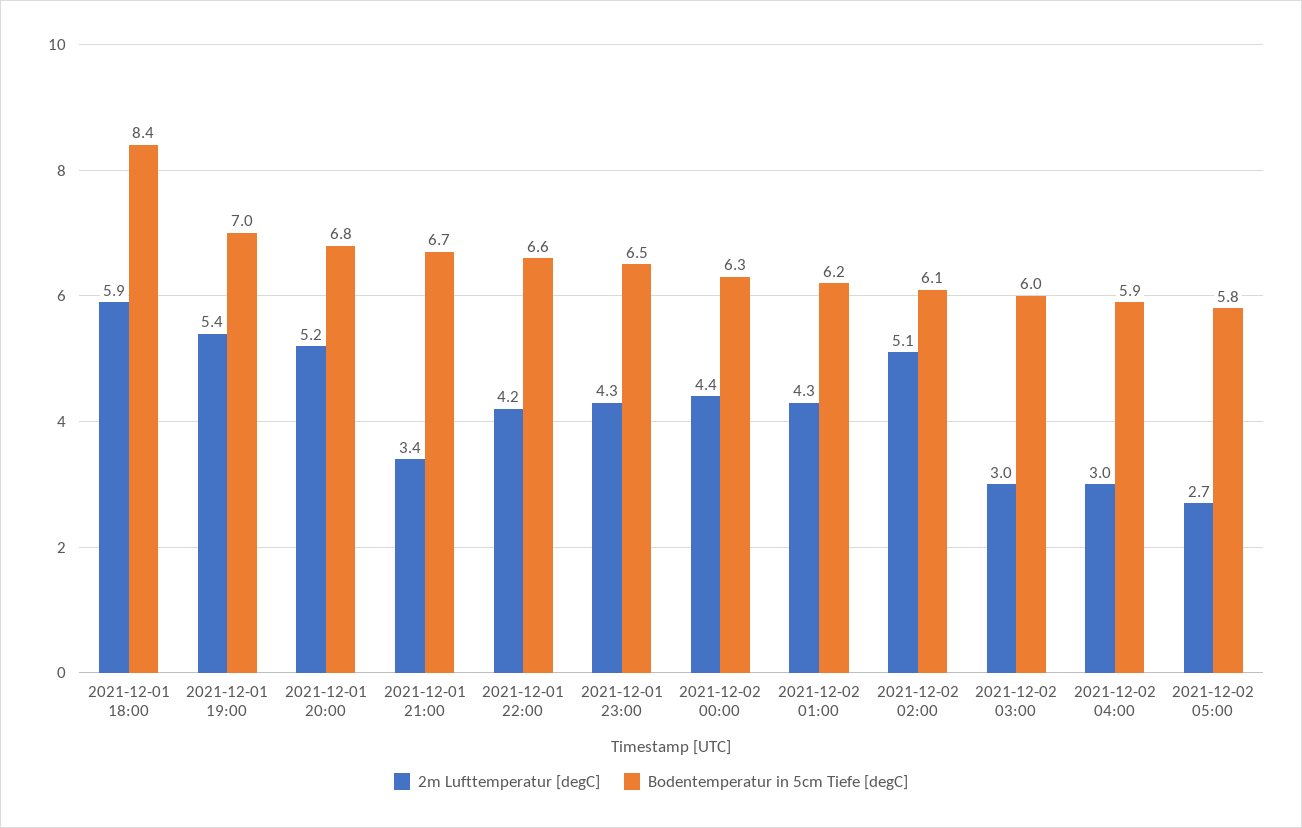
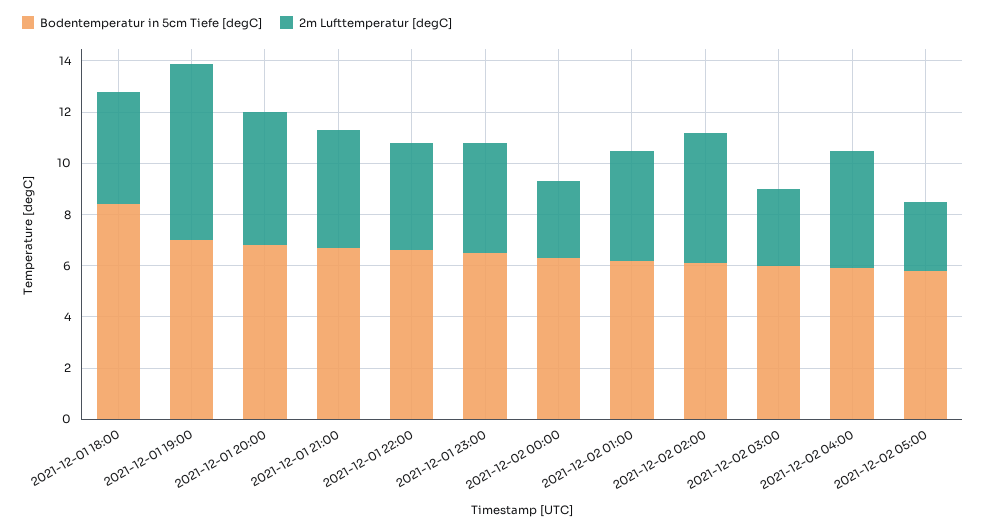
2m Lufttemperatur [degC], 2021-12-01 18:00: 5.9 -> 4.5
2m Lufttemperatur [degC], 2021-12-01 19:00: 5.4 -> 7
2m Lufttemperatur [degC], 2021-12-01 21:00: 3.4 -> 4.5
2m Lufttemperatur [degC], 2021-12-02 00:00: 4.4 -> 3
2m Lufttemperatur [degC], 2021-12-02 04:00: 3 -> 4.5

